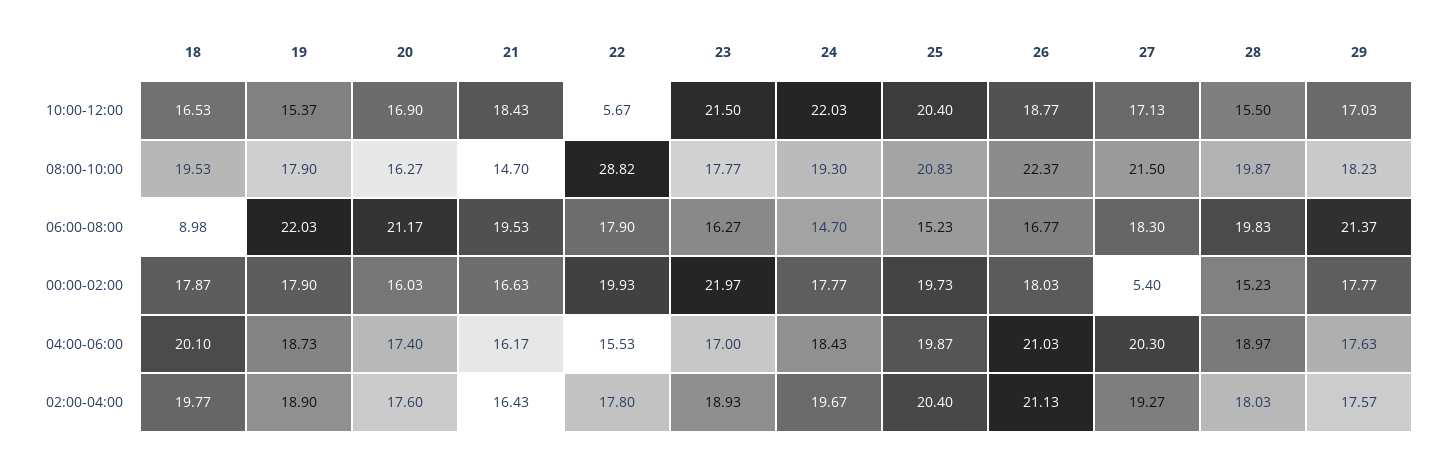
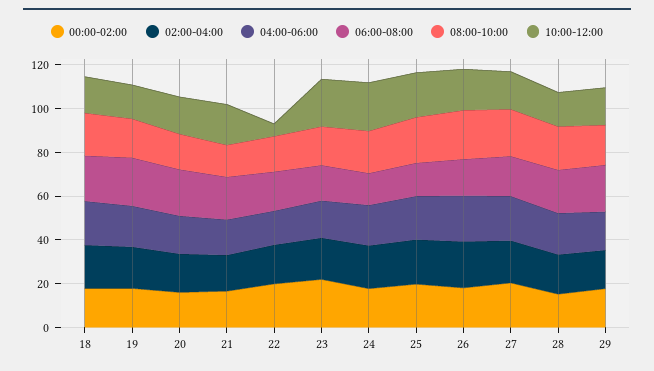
08:00-10:00, 22: 28.82 -> 15
06:00-08:00, 18: 8.98 -> 20
00:00-02:00, 27: 5.4 -> 20

